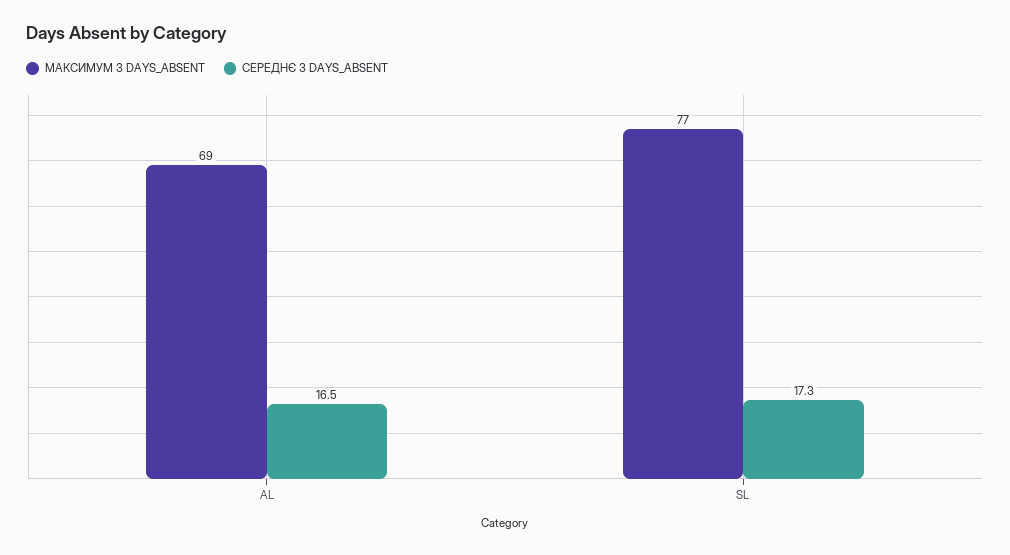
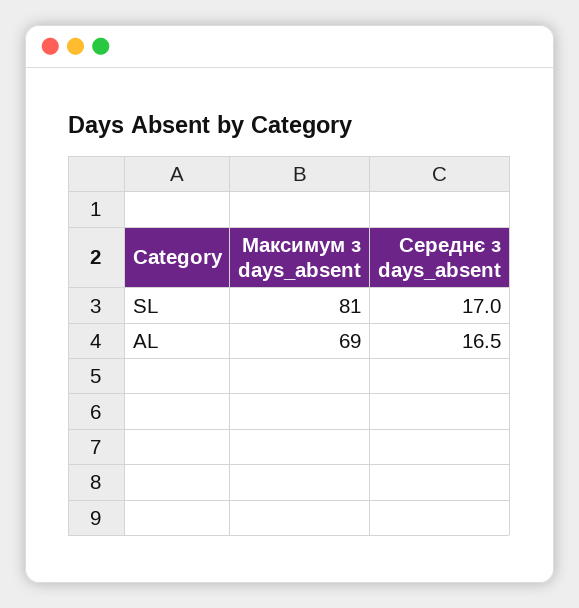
МАКСИМУМ З DAYS_ABSENT, SL: 77 -> 81
СЕРЕДНЄ З DAYS_ABSENT, SL: 17.3 -> 17

